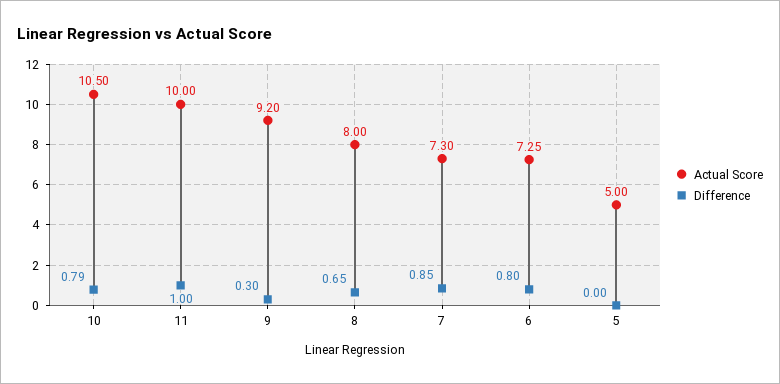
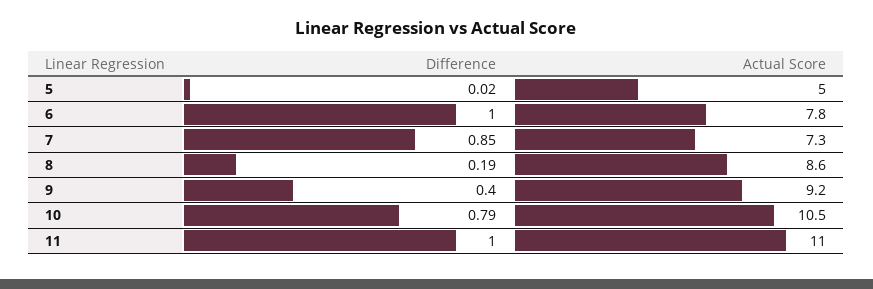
Actual Score, 11: 10 -> 11
Difference, 9: 0.3 -> 0.4
Actual Score, 8: 8 -> 8.6
Difference, 8: 0.65 -> 0.19
Actual Score, 6: 7.25 -> 7.8
Difference, 6: 0.8 -> 1
Difference, 5: 0 -> 0.02

